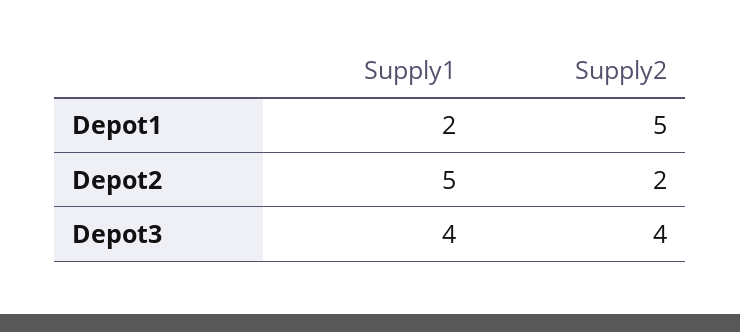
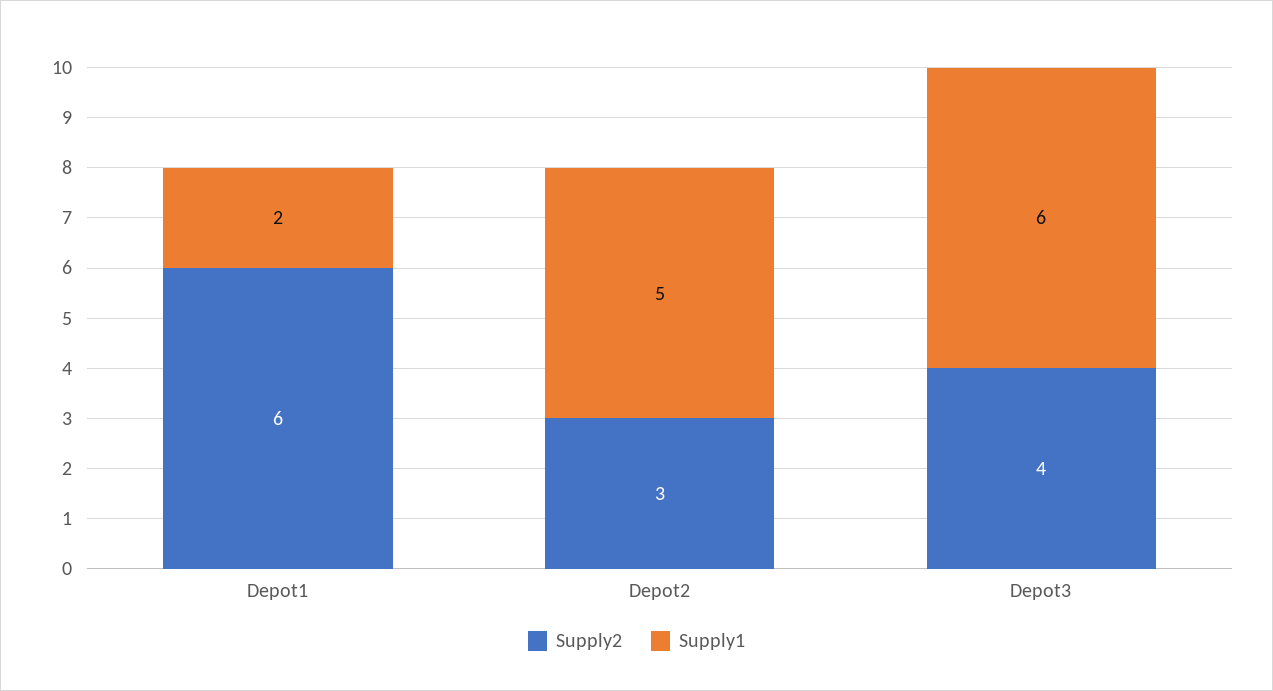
Supply2, Depot1: 5 -> 6
Supply2, Depot2: 2 -> 3
Supply1, Depot3: 4 -> 6

